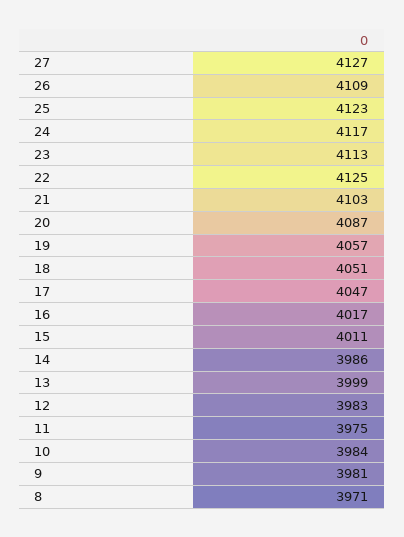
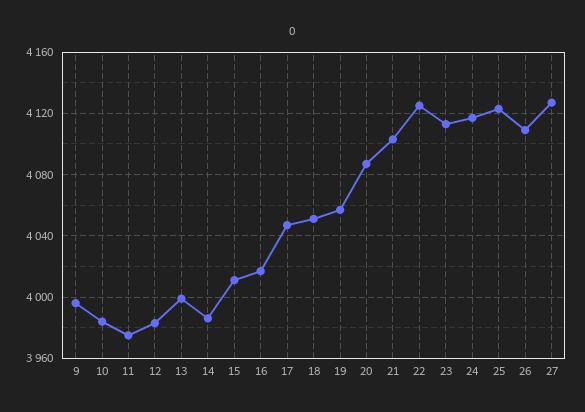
9: 3981 -> 3995
8: 3971 -> none

